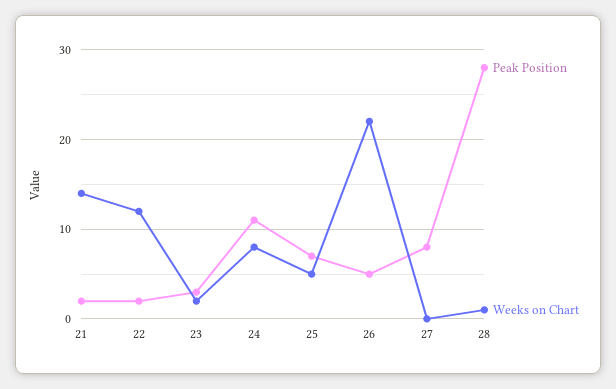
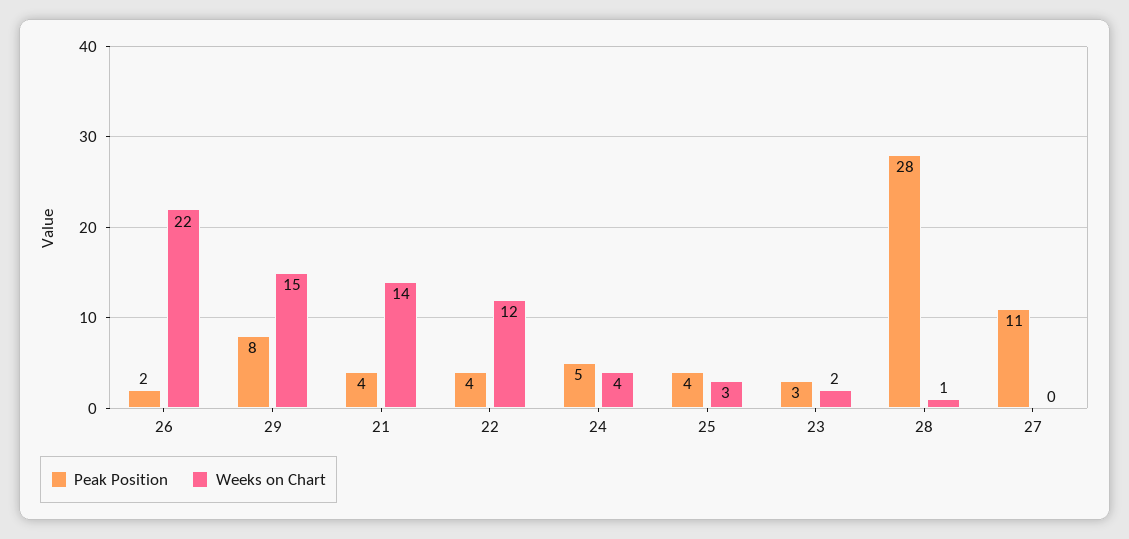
Peak Position, 21: 2 -> 4
Peak Position, 22: 2 -> 4
Peak Position, 24: 11 -> 5
Weeks on Chart, 24: 8 -> 4
Peak Position, 25: 7 -> 4
Weeks on Chart, 25: 5 -> 3
Peak Position, 26: 5 -> 2
Peak Position, 27: 8 -> 11
Peak Position, 29: none -> 8
Weeks on Chart, 29: none -> 15

